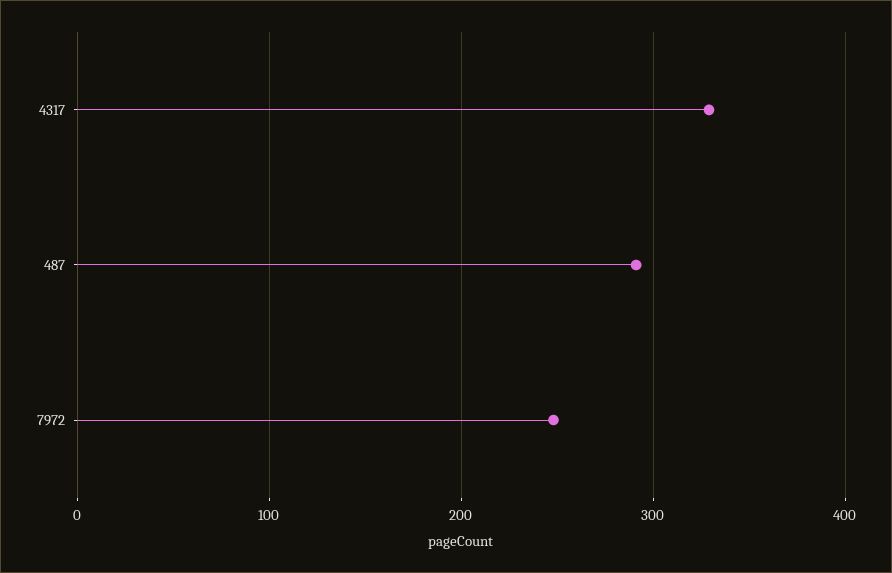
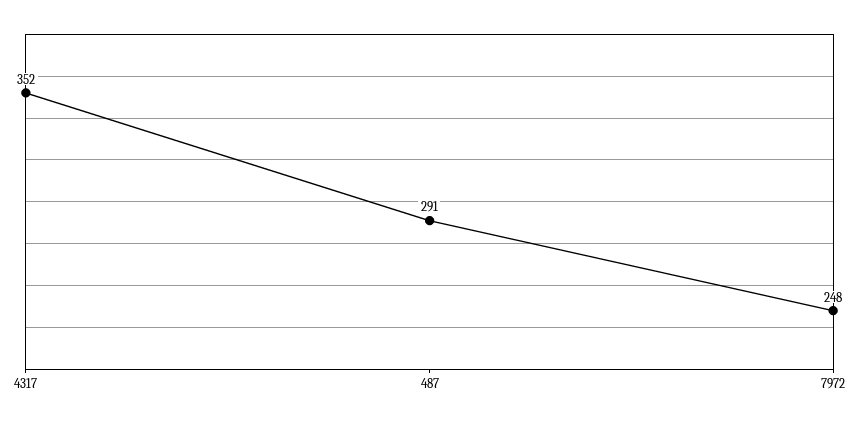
4317: 330 -> 352

